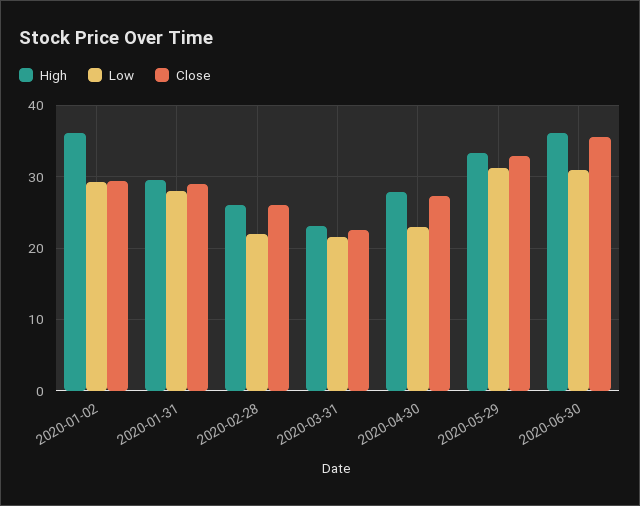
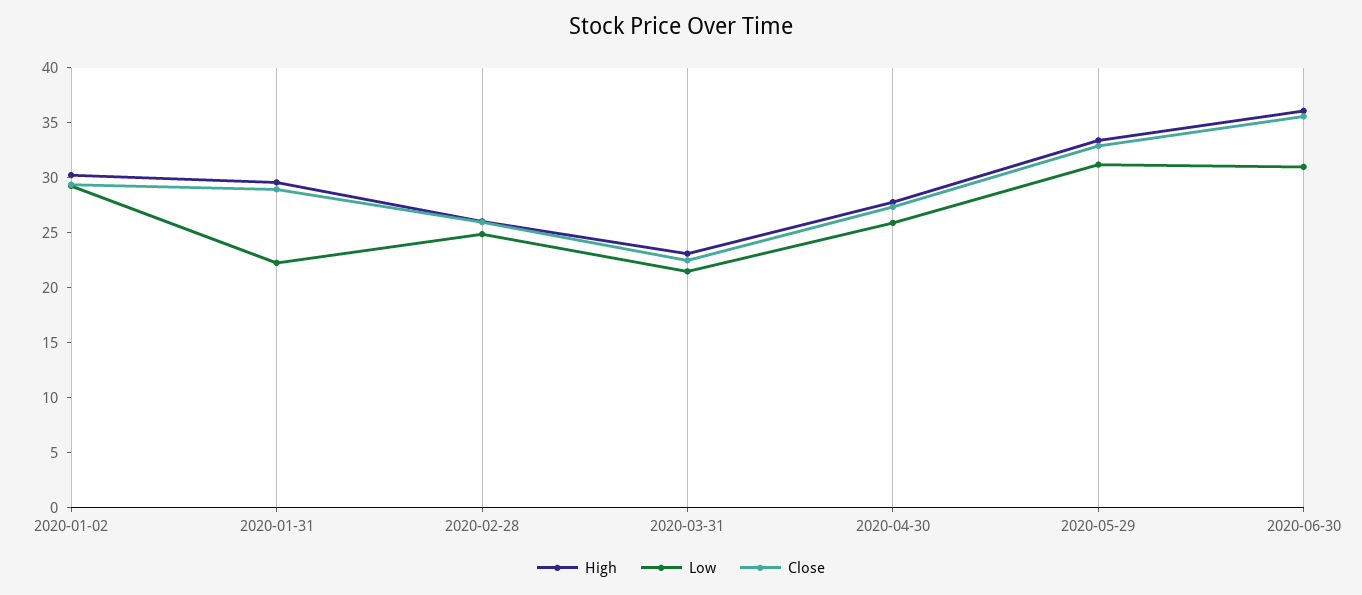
High, 2020-01-02: 36 -> 30
Low, 2020-01-31: 28 -> 22
Low, 2020-02-28: 22 -> 25
Low, 2020-04-30: 23 -> 26

